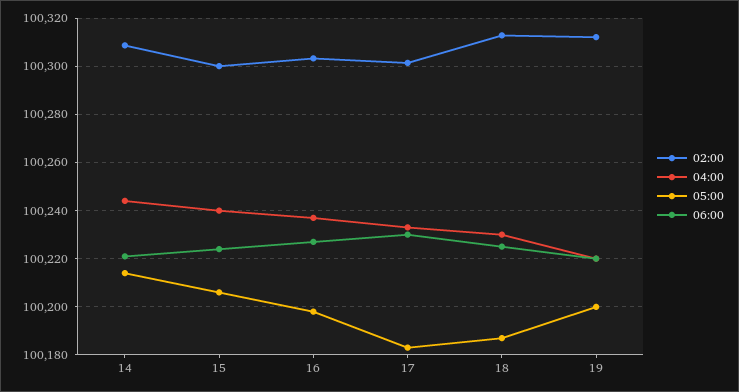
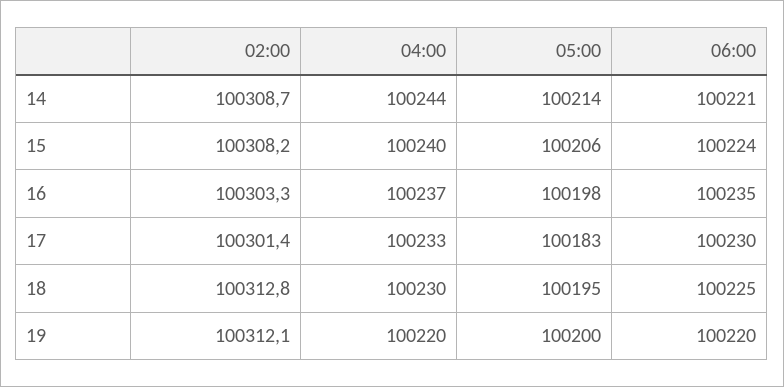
02:00, 15: 100300 -> 100308.2
06:00, 16: 100227.5 -> 100235
05:00, 18: 100187.5 -> 100195

